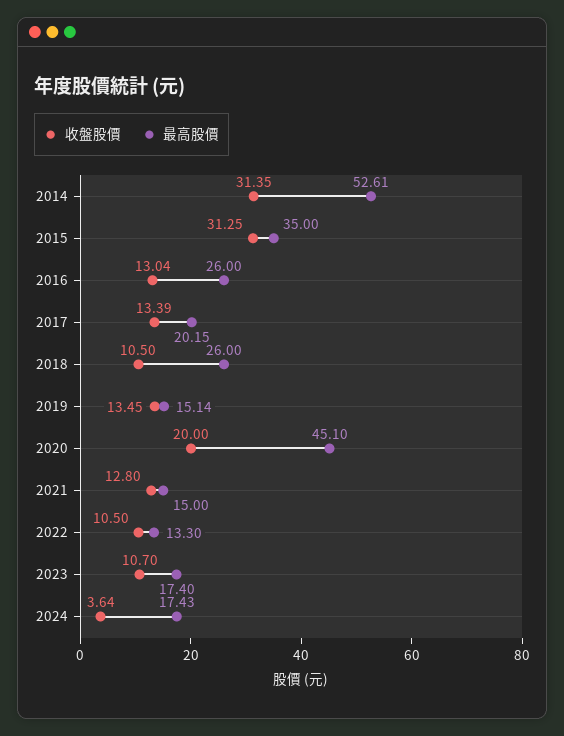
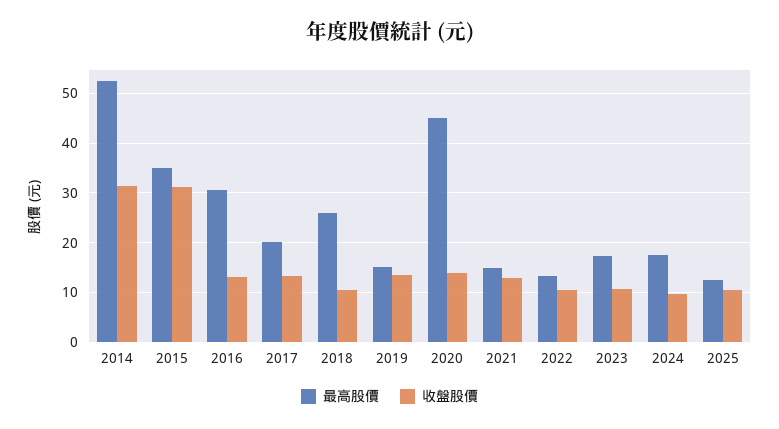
最高股價, 2016: 26 -> 30
收盤股價, 2020: 20 -> 14
收盤股價, 2024: 3.64 -> 10
最高股價, 2025: none -> 12
收盤股價, 2025: none -> 10

